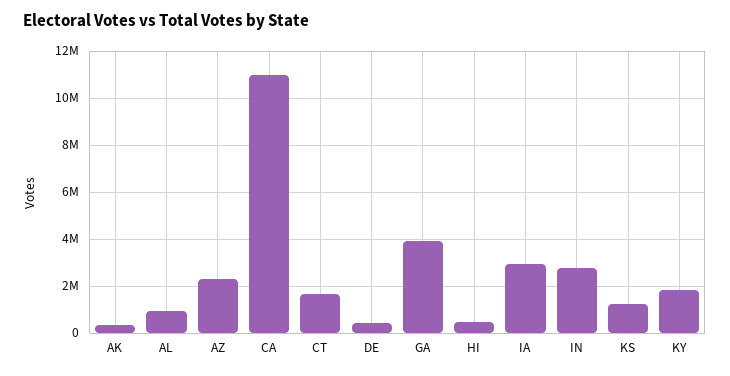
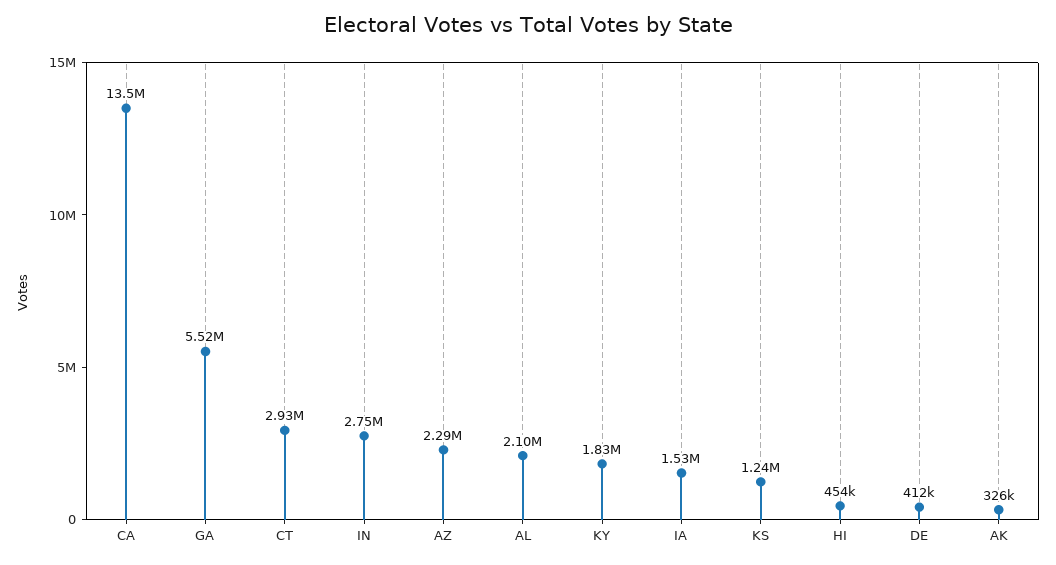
AL: 1000000 -> 2100000
CA: 11000000 -> 13500000
CT: 1500000 -> 2930000
GA: 4000000 -> 5520000
IA: 3000000 -> 1530000

